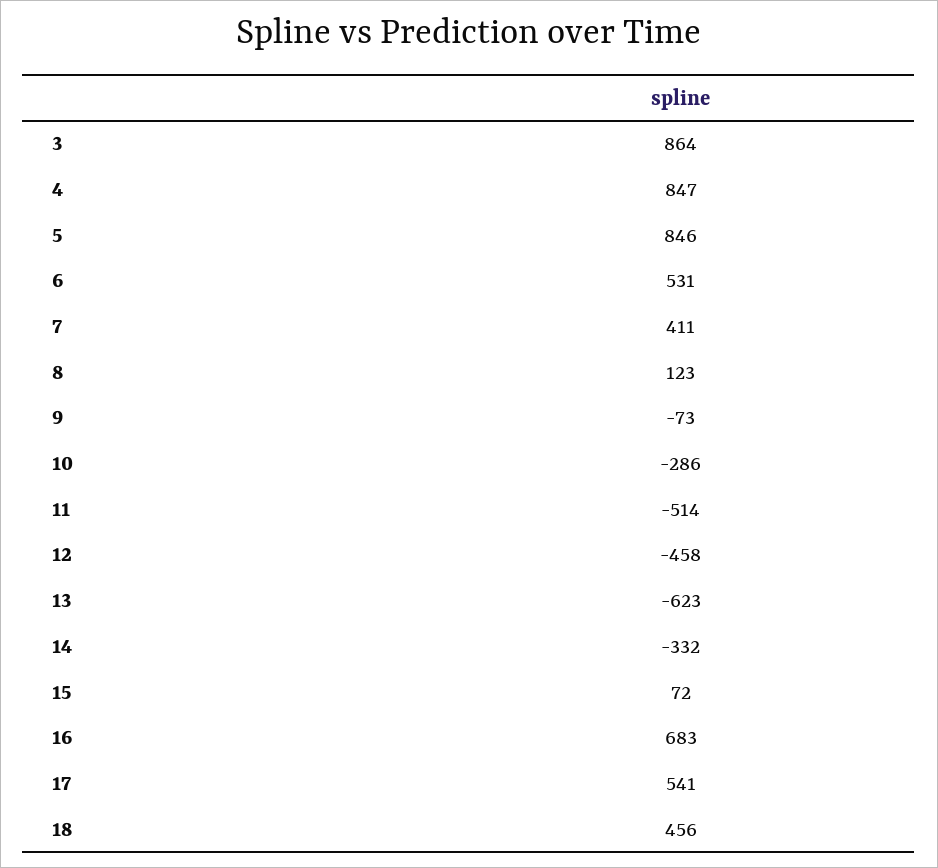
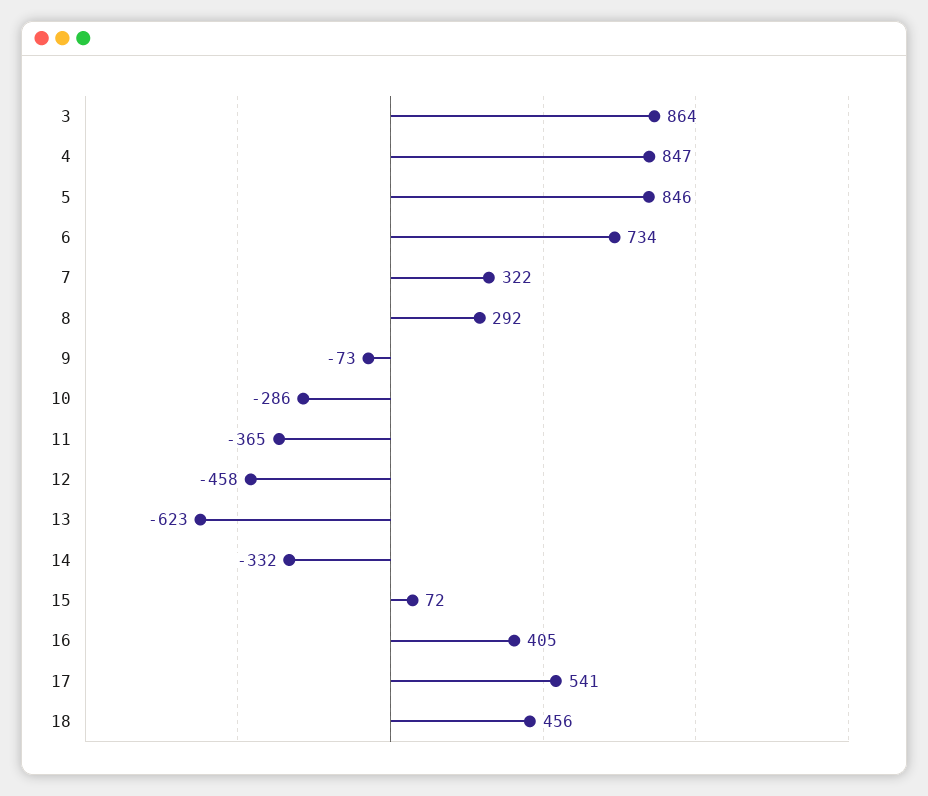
6: 531 -> 734
7: 411 -> 322
8: 123 -> 292
11: -514 -> -365
16: 683 -> 405

